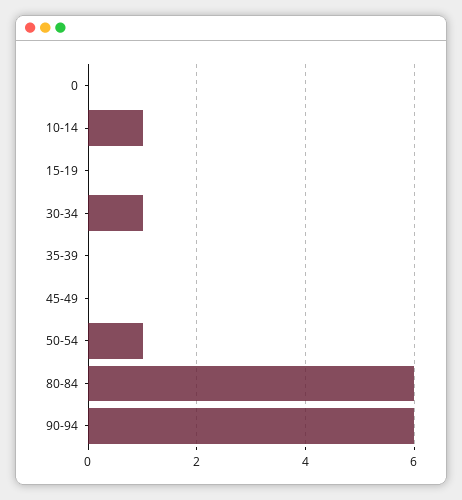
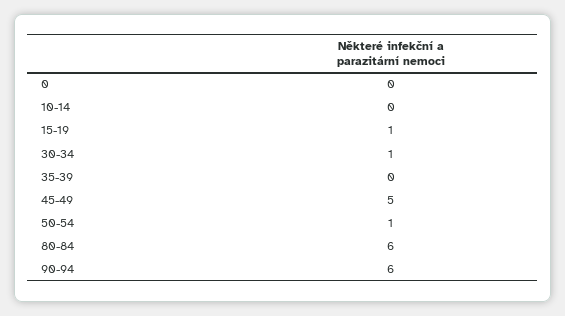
10-14: 1 -> 0
15-19: 0 -> 1
45-49: 0 -> 5

